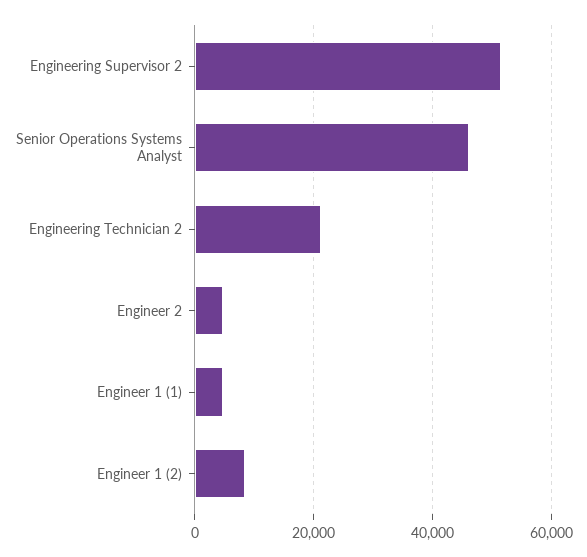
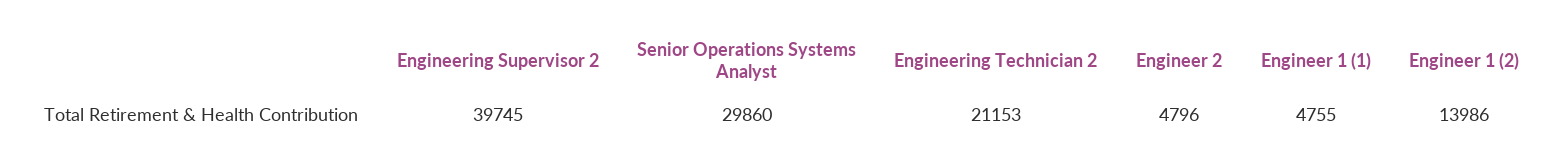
Engineering Supervisor 2: 52000 -> 39745
Senior Operations Systems Analyst: 46000 -> 29860
Engineer 1 (2): 8000 -> 13986

